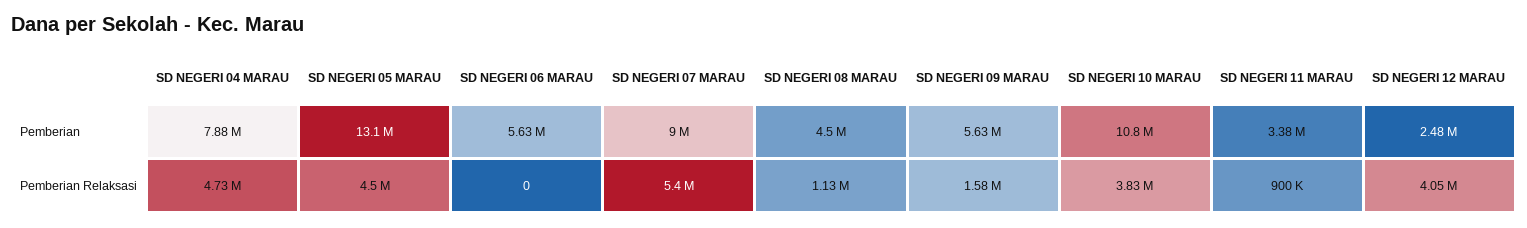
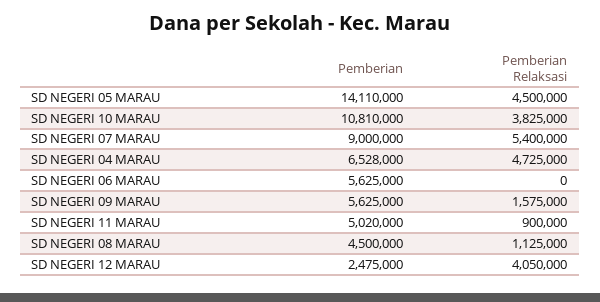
SD NEGERI 04 MARAU, Pemberian: 7880000 -> 6528000
SD NEGERI 05 MARAU, Pemberian: 13100000 -> 14110000
SD NEGERI 11 MARAU, Pemberian: 3380000 -> 5020000

